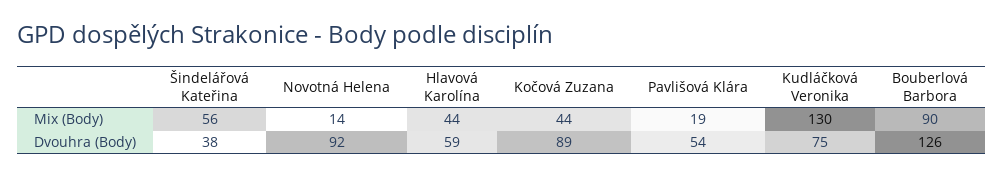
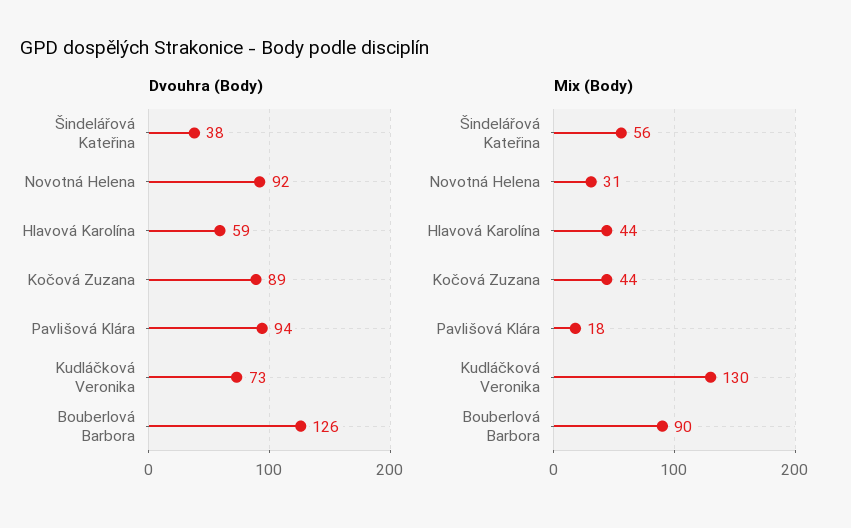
Mix (Body), Novotná Helena: 14 -> 31
Mix (Body), Pavlišová Klára: 19 -> 18
Dvouhra (Body), Pavlišová Klára: 54 -> 94
Dvouhra (Body), Kudláčková Veronika: 75 -> 73

